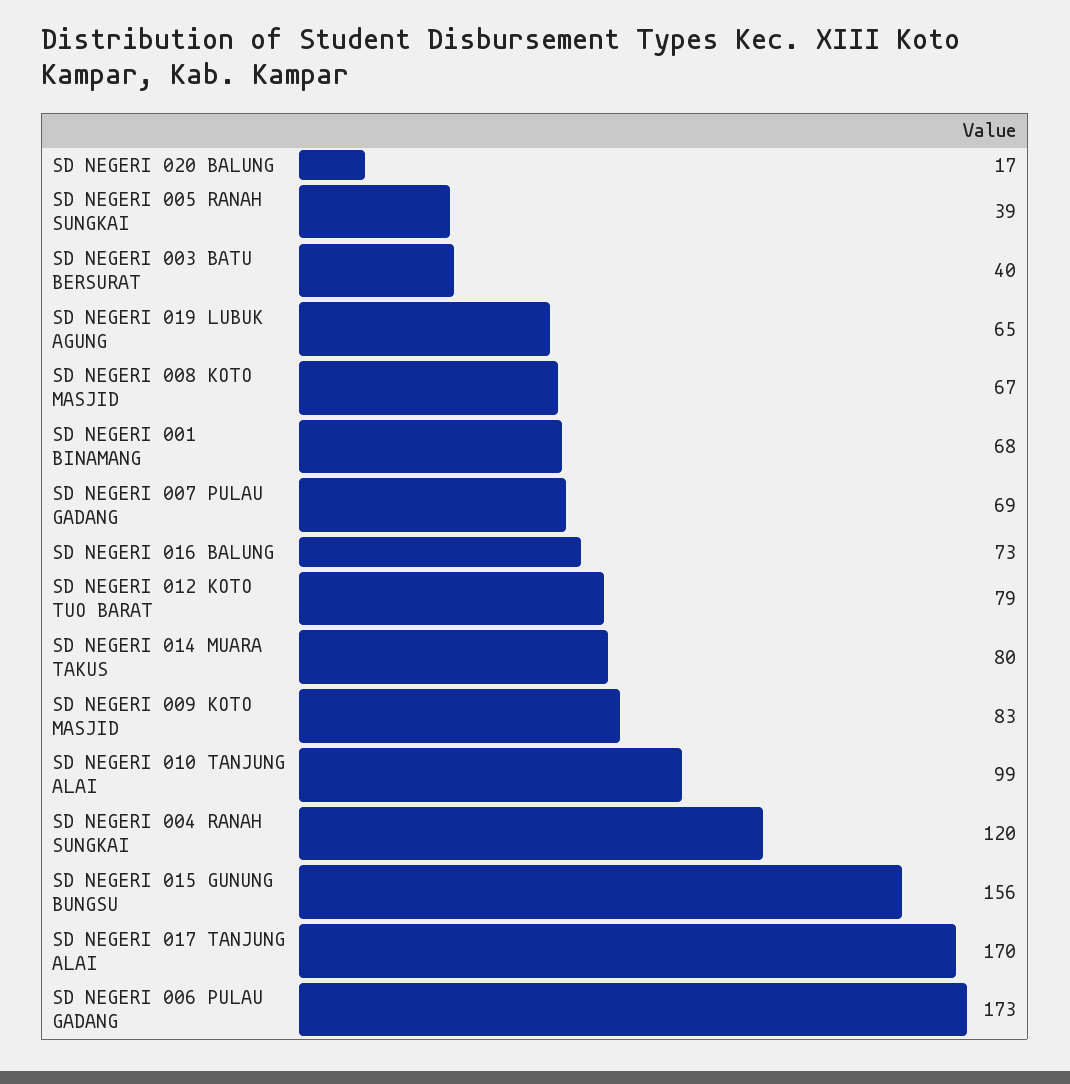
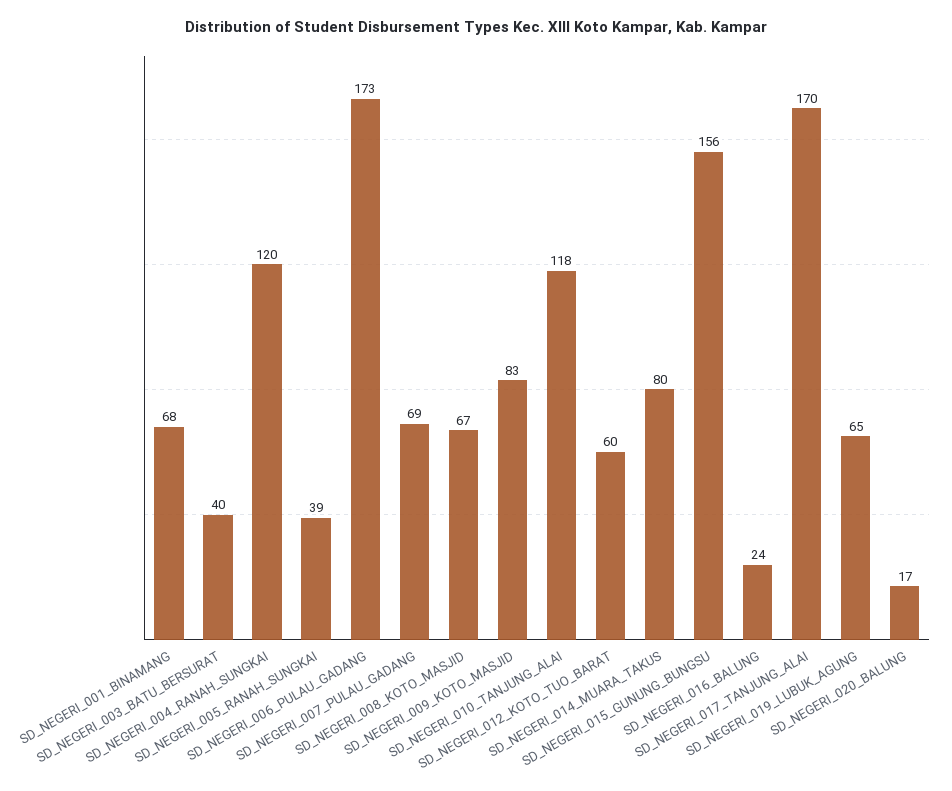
SD NEGERI 016 BALUNG: 73 -> 24
SD NEGERI 012 KOTO TUO BARAT: 79 -> 60
SD NEGERI 010 TANJUNG ALAI: 99 -> 118

